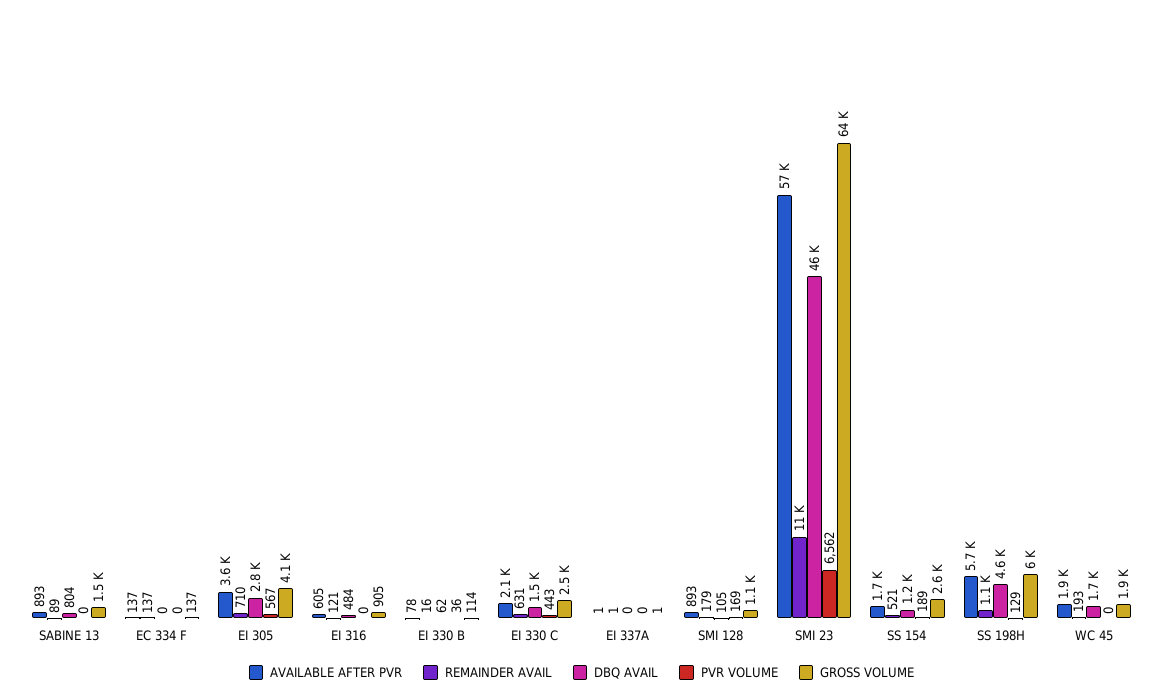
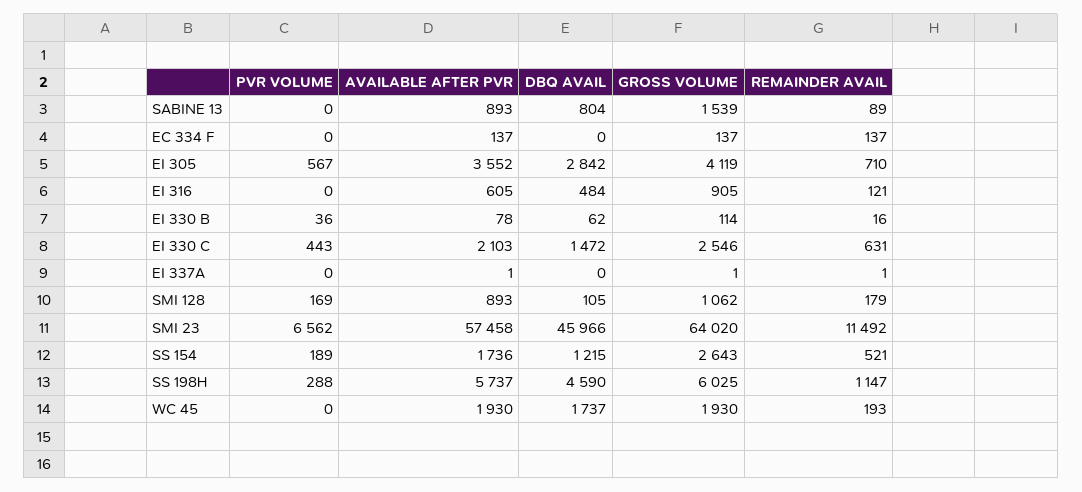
PVR VOLUME, SS 198H: 129 -> 288

